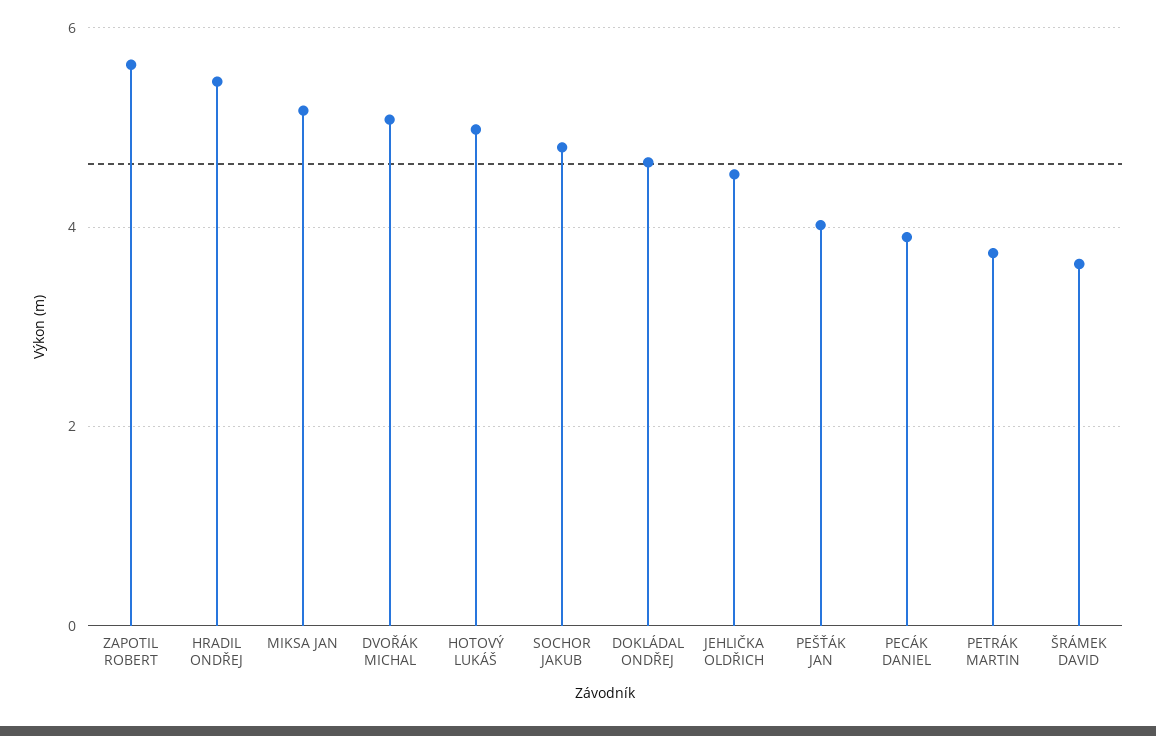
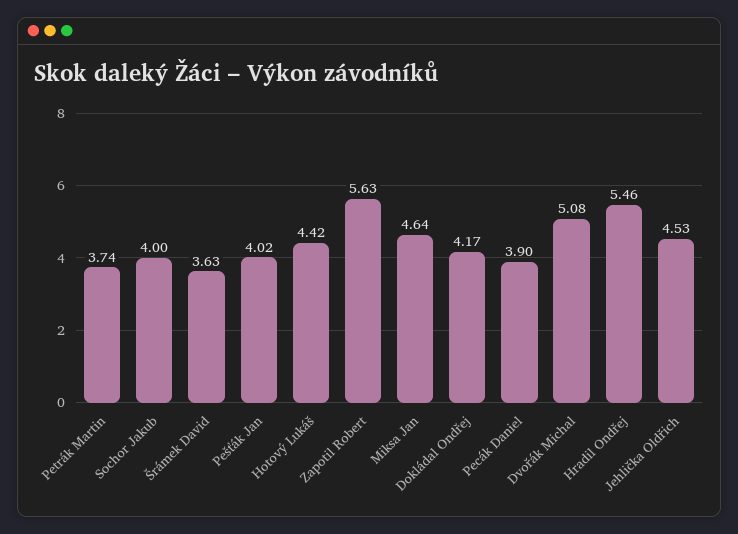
MIKSA JAN: 5.2 -> 4.64
HOTOVÝ LUKÁŠ: 5 -> 4.42
SOCHOR JAKUB: 4.8 -> 4
DOKLÁDAL ONDŘEJ: 4.6 -> 4.17

